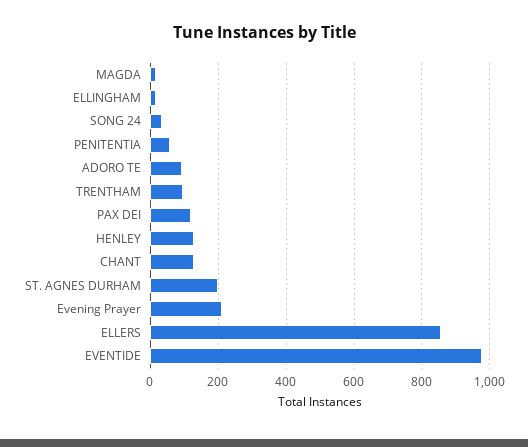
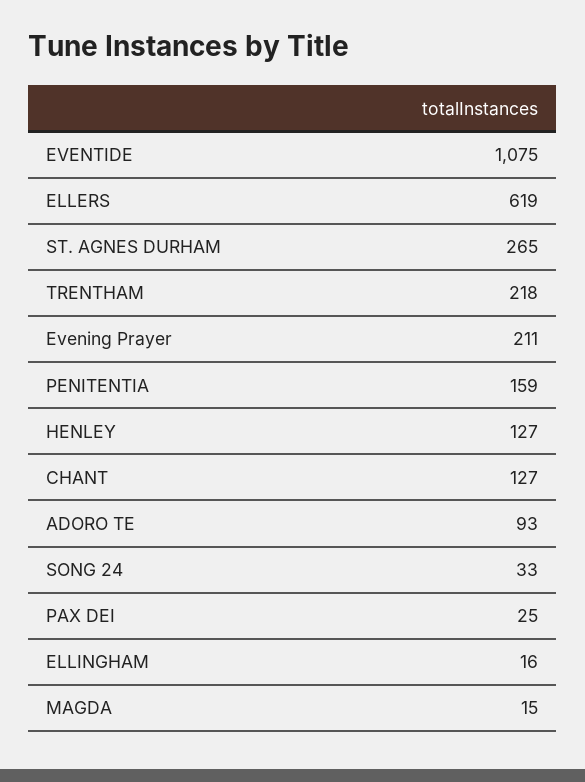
PENITENTIA: 60 -> 159
TRENTHAM: 100 -> 218
PAX DEI: 120 -> 25
ST. AGNES DURHAM: 200 -> 265
ELLERS: 860 -> 619
EVENTIDE: 980 -> 1075

